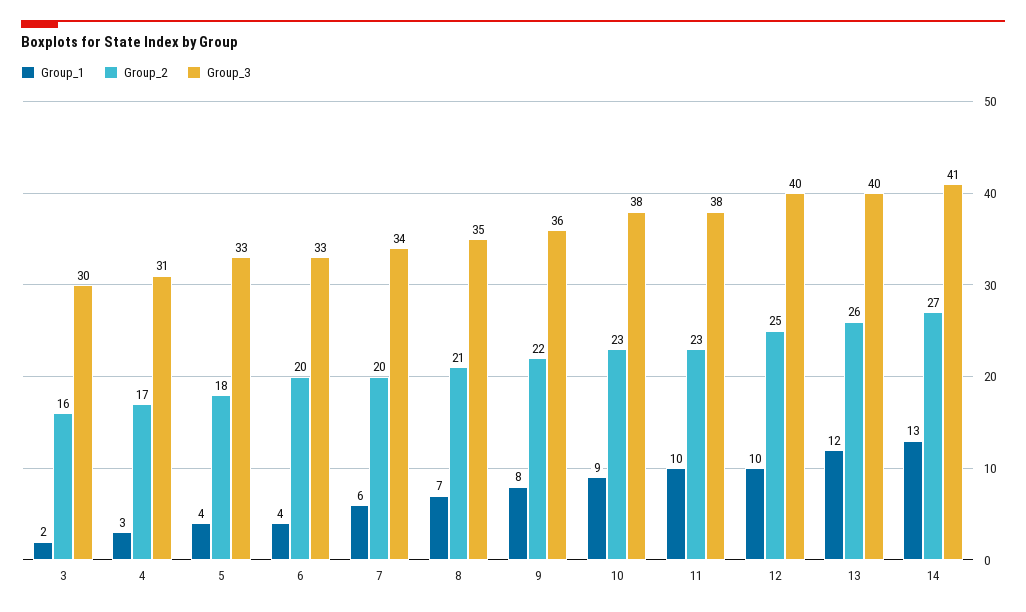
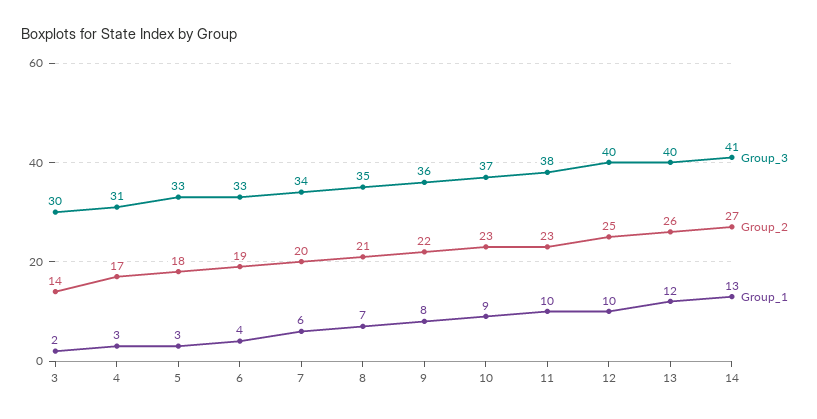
Group_2, 3: 16 -> 14
Group_1, 5: 4 -> 3
Group_2, 6: 20 -> 19
Group_3, 10: 38 -> 37

